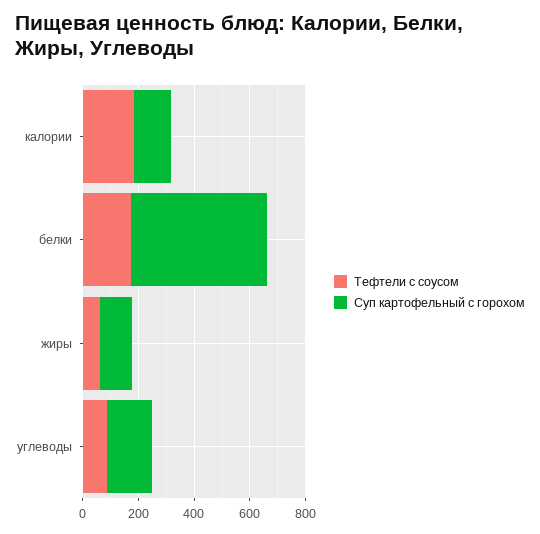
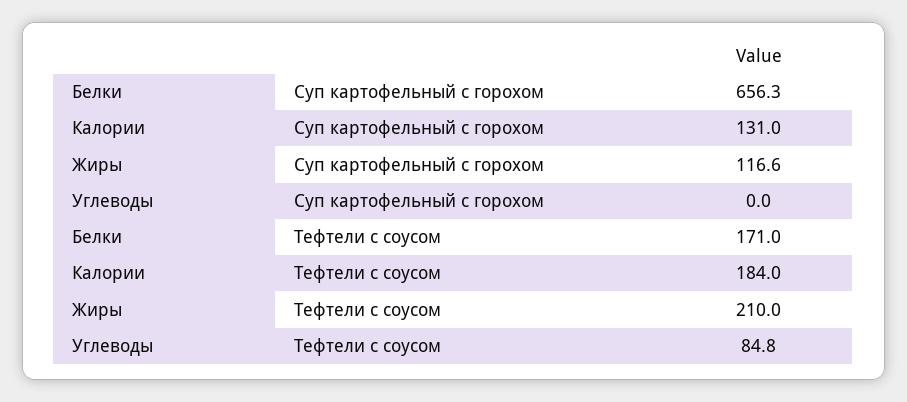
Суп картофельный с горохом, белки: 500 -> 656.3
Тефтели с соусом, жиры: 50 -> 210
Суп картофельный с горохом, углеводы: 150 -> 0

